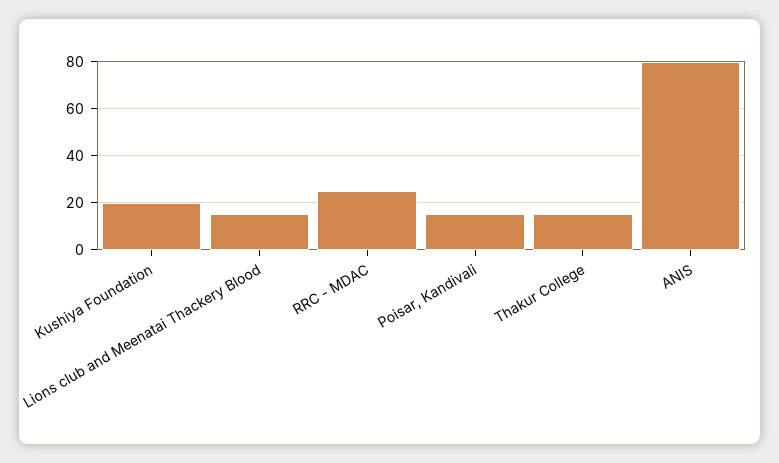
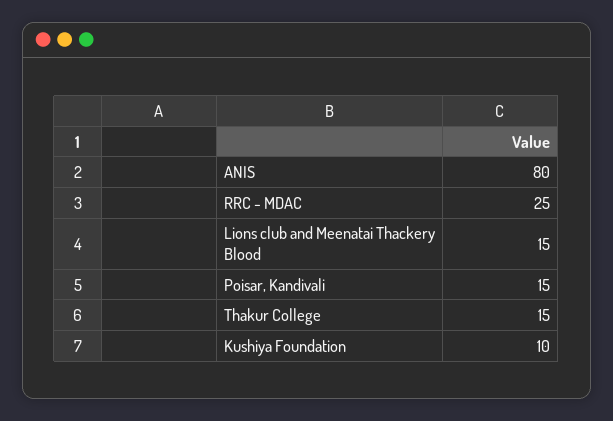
Kushiya Foundation: 20 -> 10

